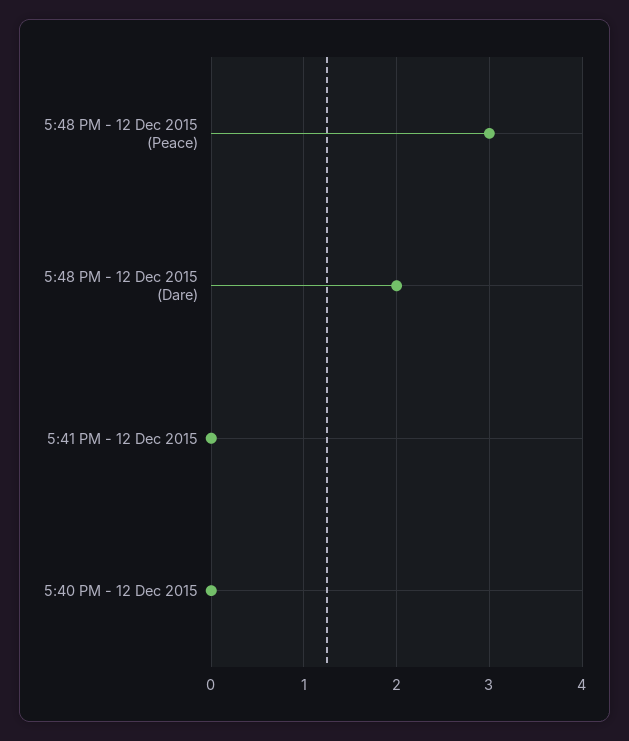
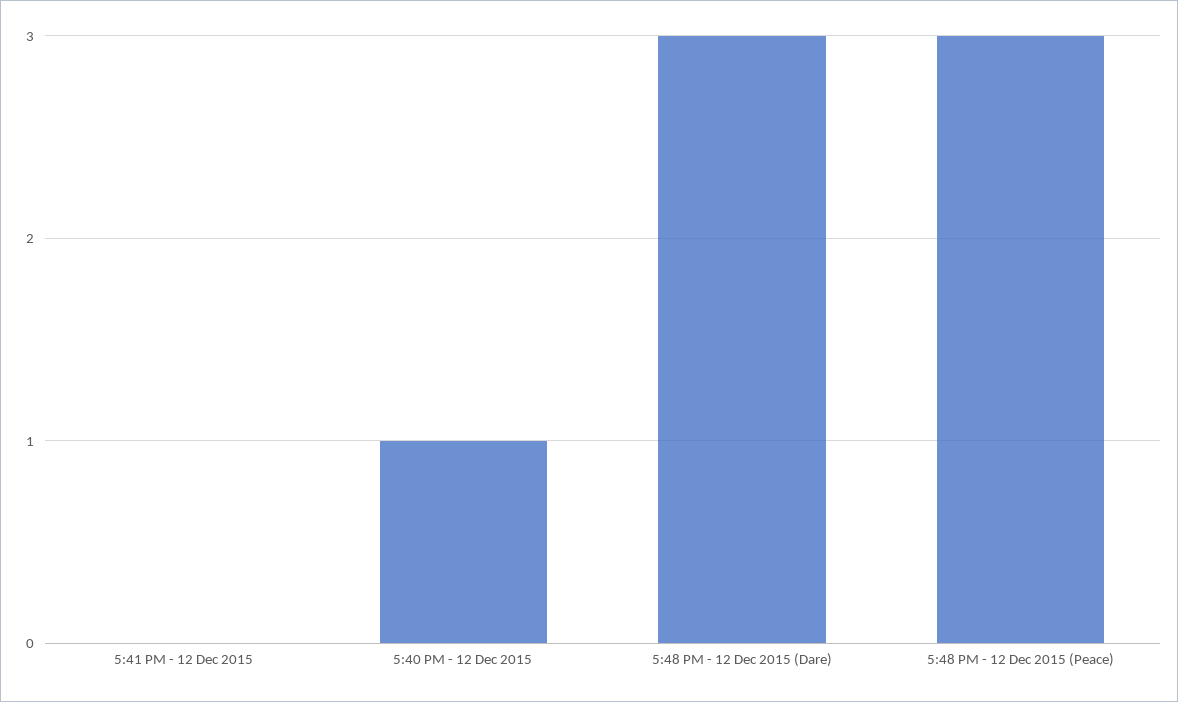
5:48 PM - 12 Dec 2015 (Dare): 2 -> 3
5:40 PM - 12 Dec 2015: 0 -> 1

